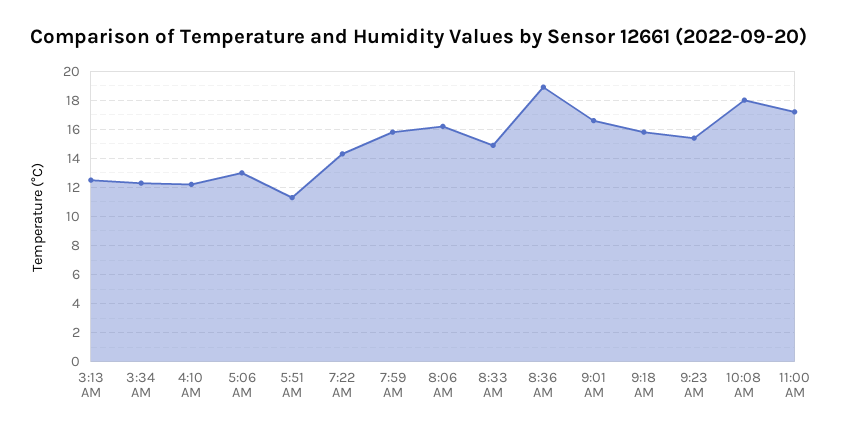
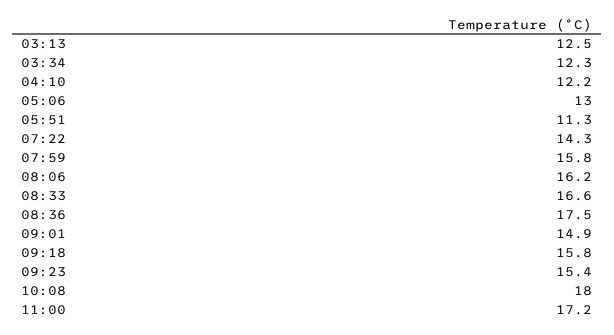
8:33 AM: 15 -> 16.6
8:36 AM: 19 -> 17.5
9:01 AM: 16.5 -> 14.9

